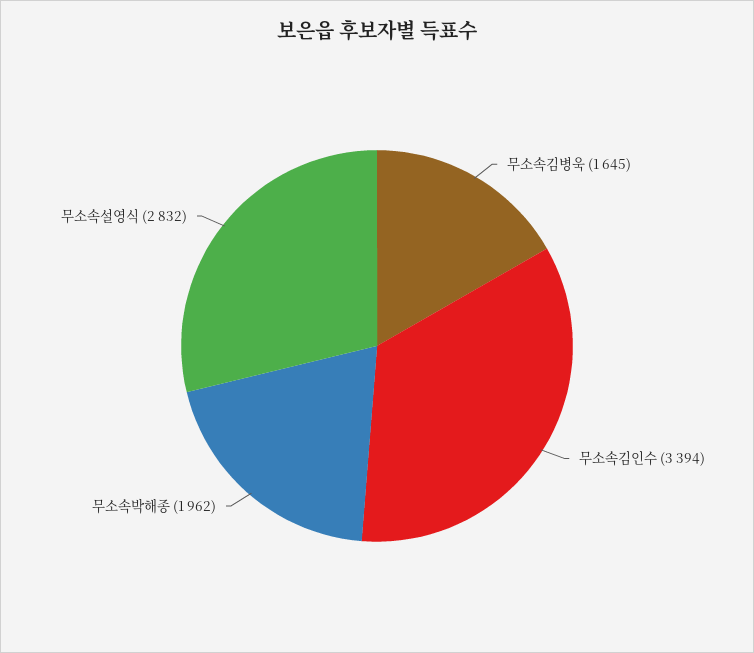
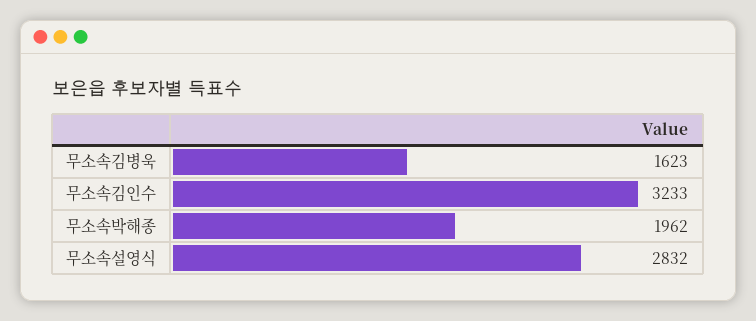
무소속김병욱: 1645 -> 1623
무소속김인수: 3394 -> 3233

